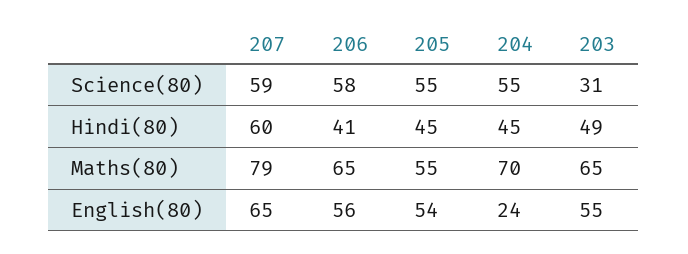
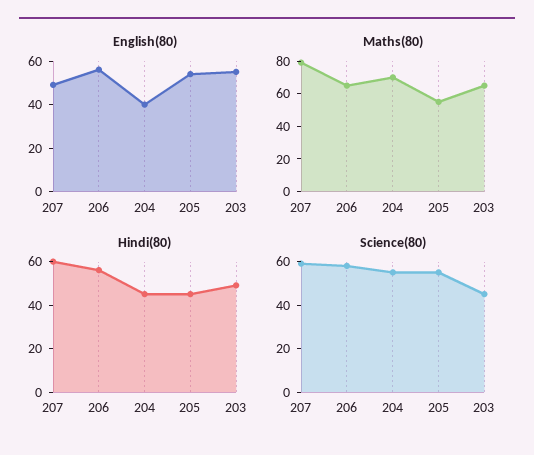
Science(80), 203: 31 -> 45
Hindi(80), 206: 41 -> 55
English(80), 207: 65 -> 50
English(80), 204: 24 -> 40

